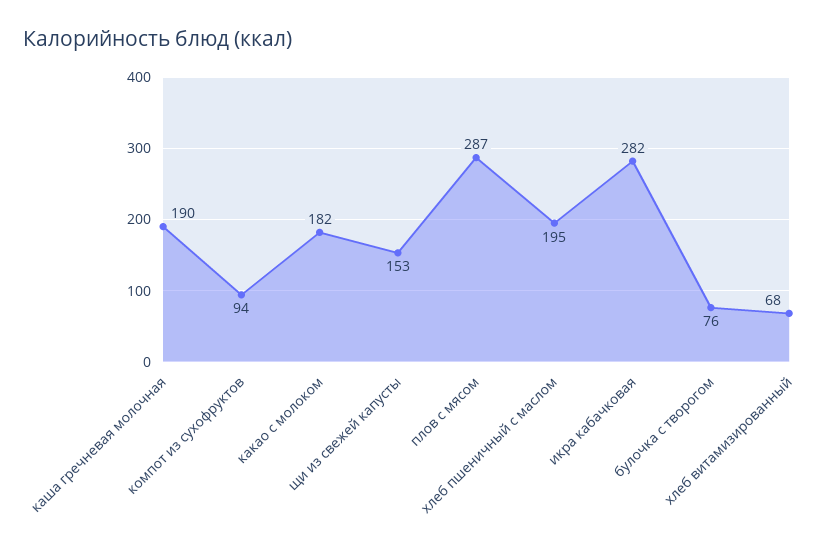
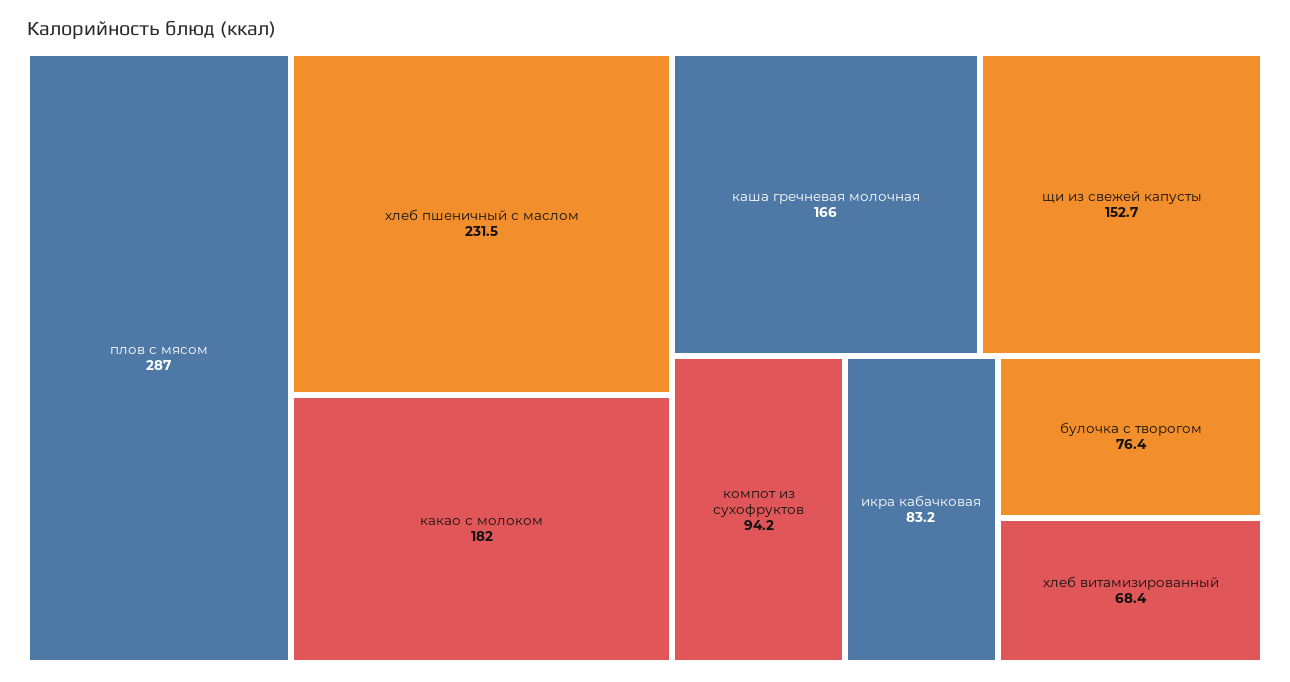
каша гречневая молочная: 190 -> 166
хлеб пшеничный с маслом: 195 -> 231.5
икра кабачковая: 282 -> 83.2

